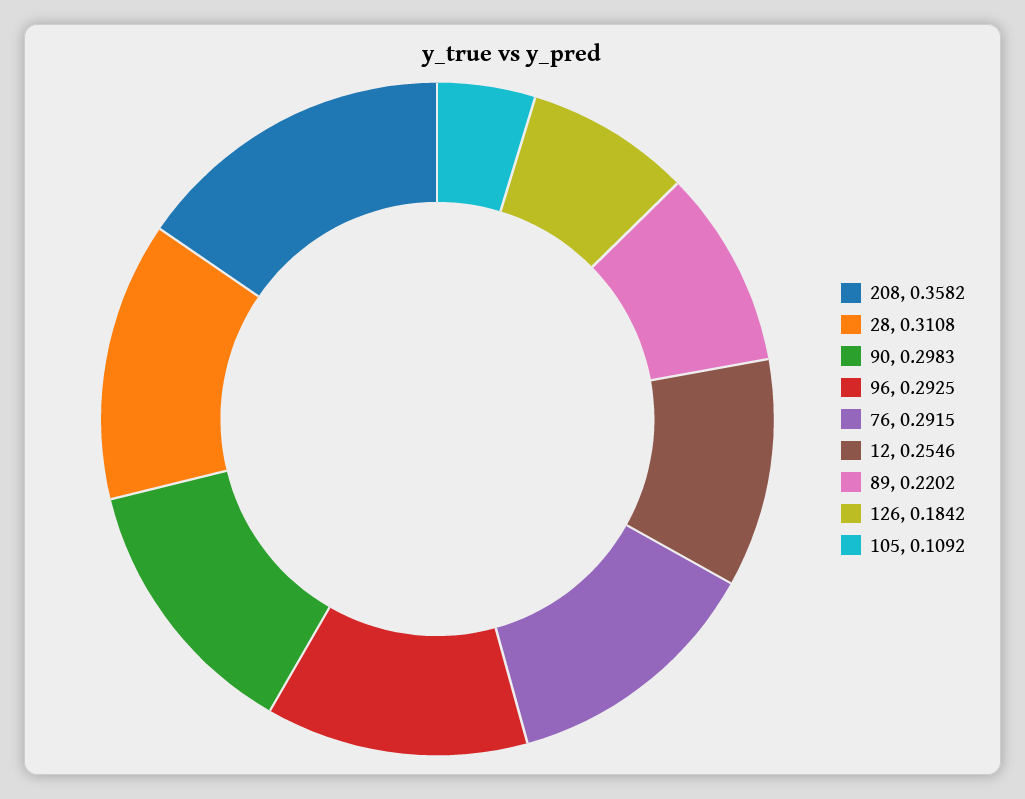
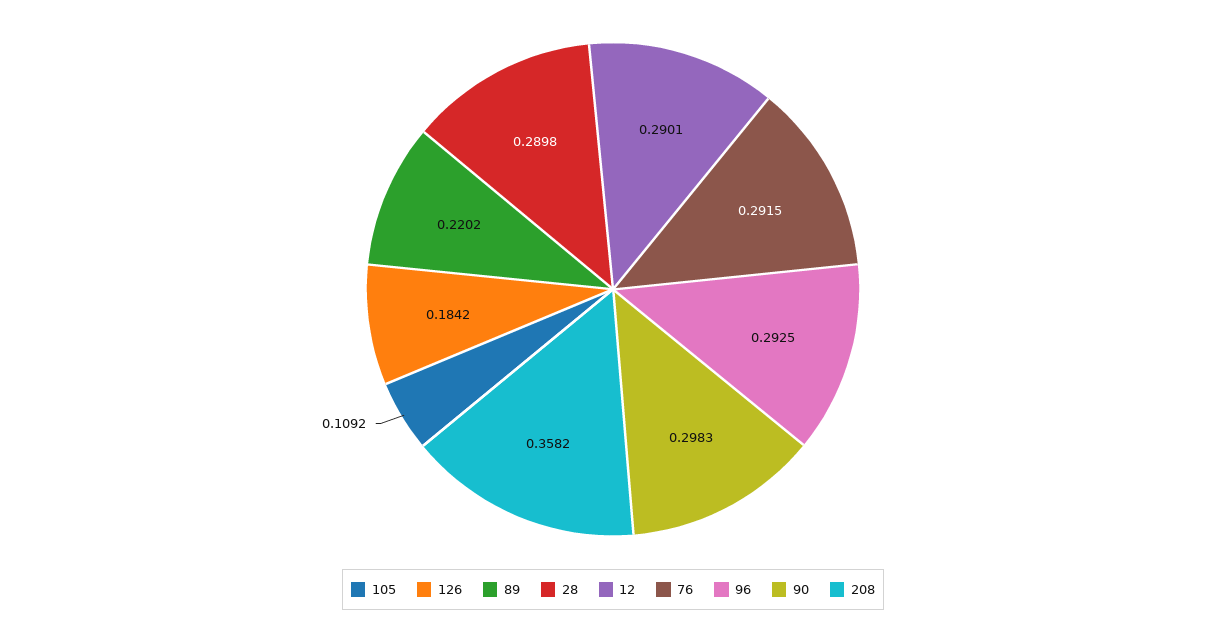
28: 0.3108 -> 0.2898
12: 0.2546 -> 0.2901

